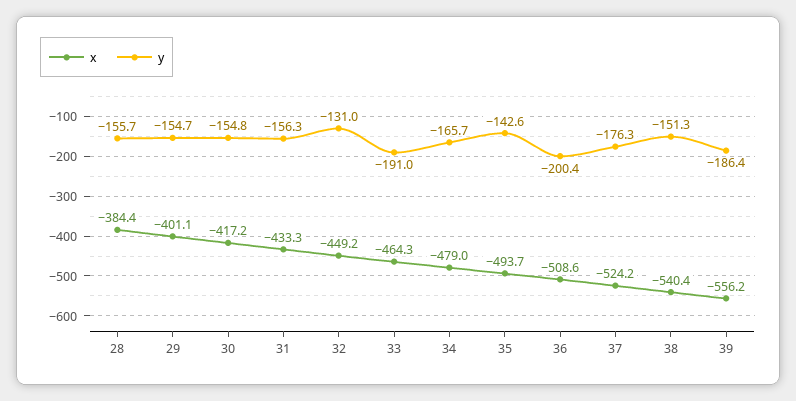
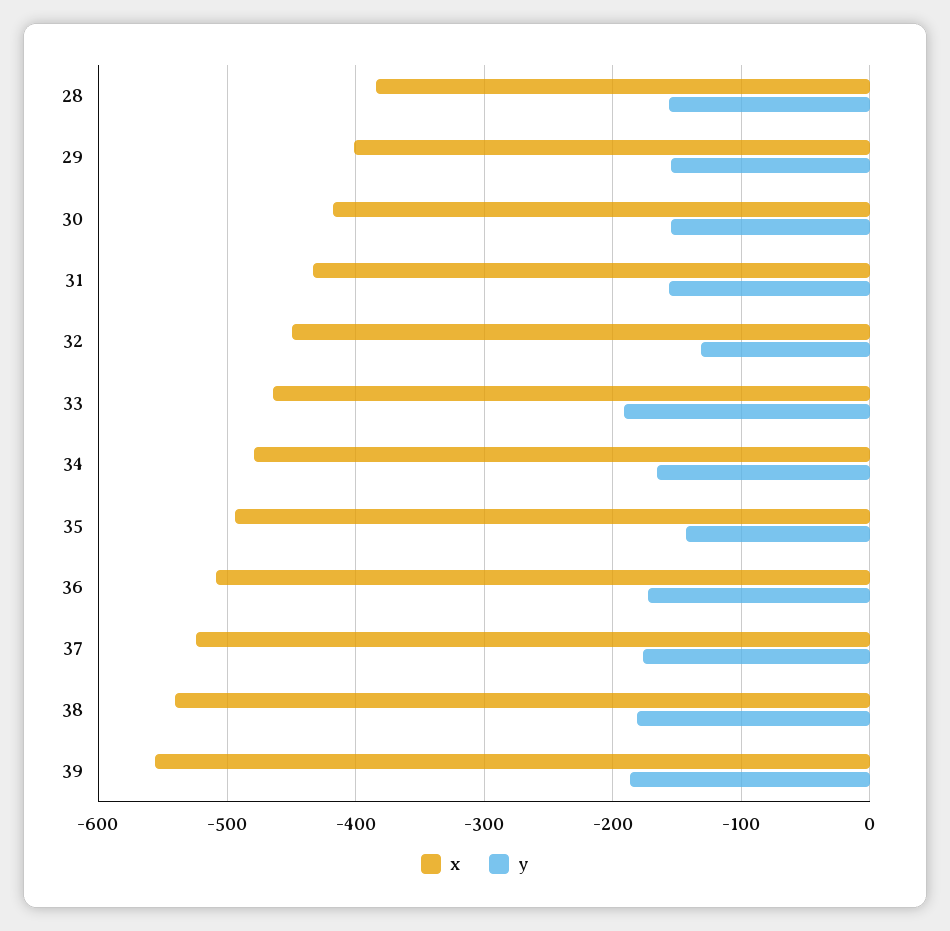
y, 36: -200.4 -> -170
y, 38: -151.3 -> -180

